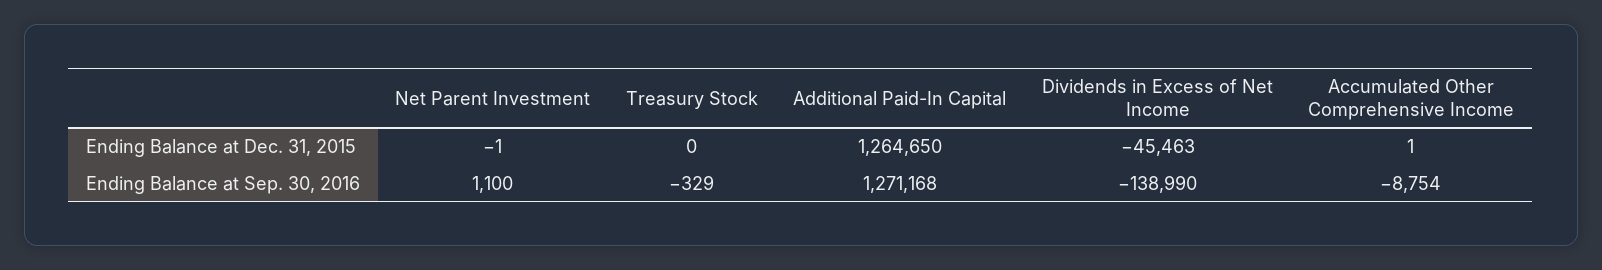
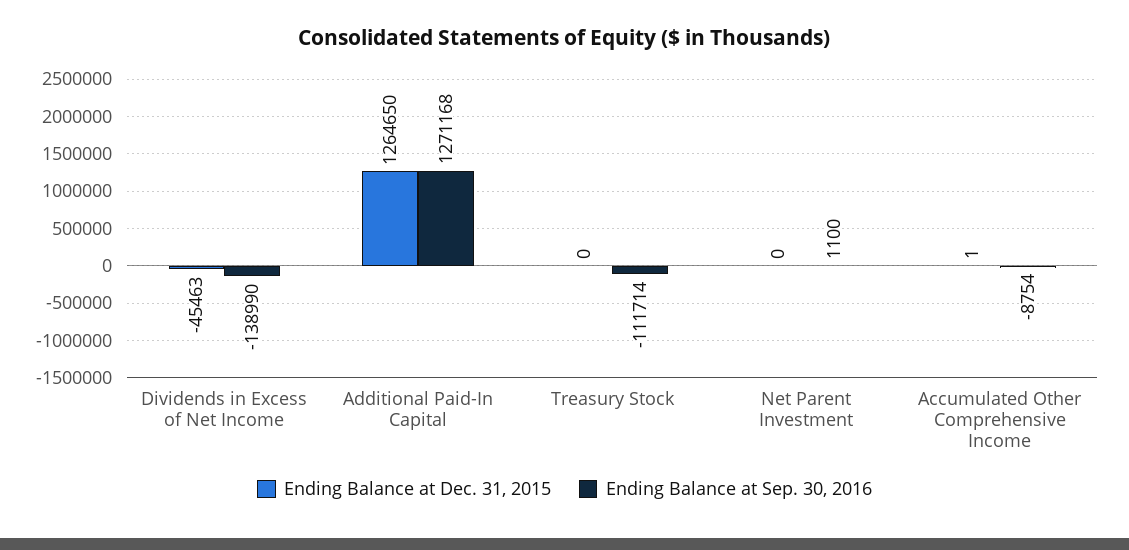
Ending Balance at Dec. 31, 2015, Net Parent Investment: -1 -> 0
Ending Balance at Sep. 30, 2016, Treasury Stock: -329 -> -111714

